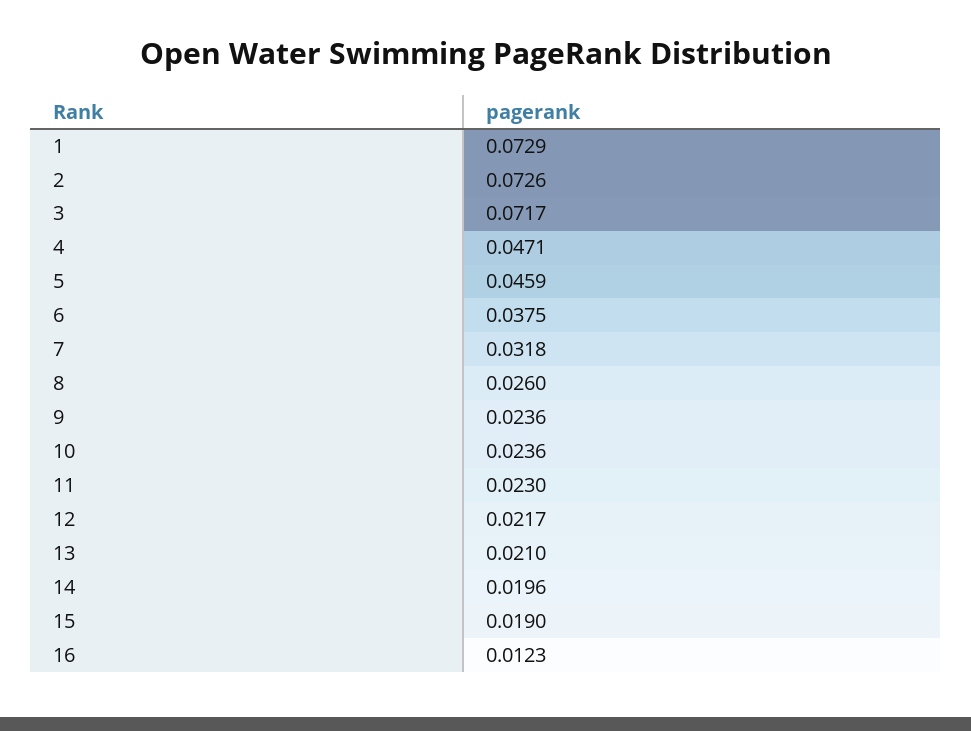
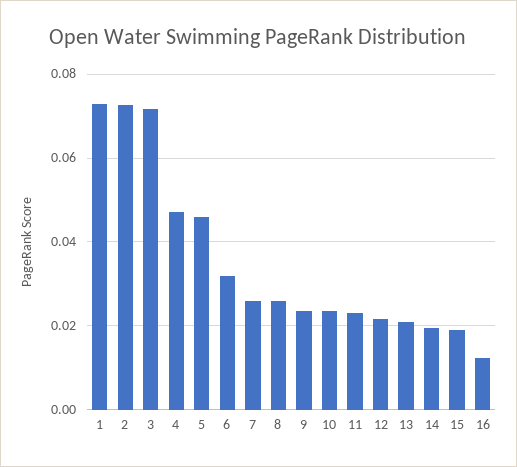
6: 0.0375 -> 0.032
7: 0.0318 -> 0.026

